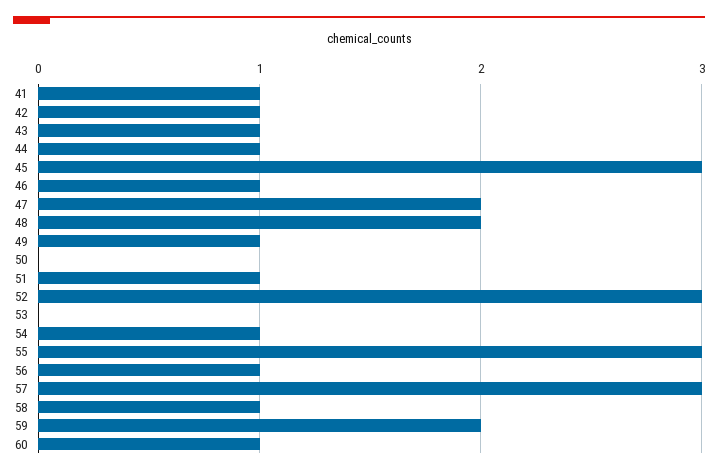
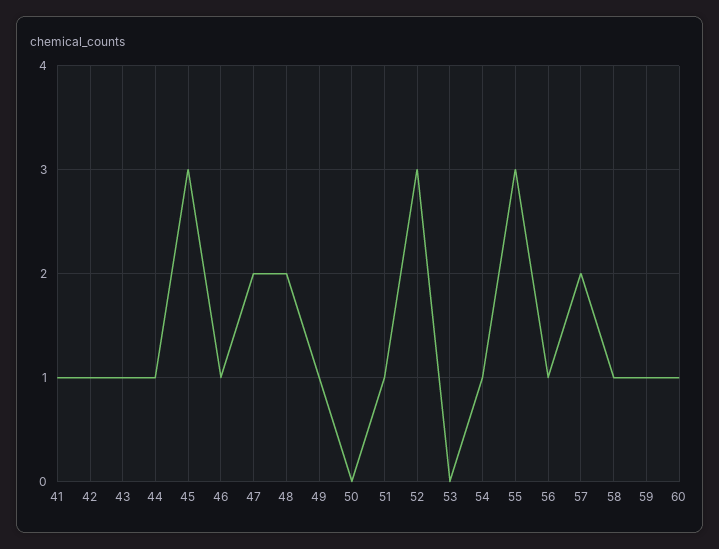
57: 3 -> 2
59: 2 -> 1

